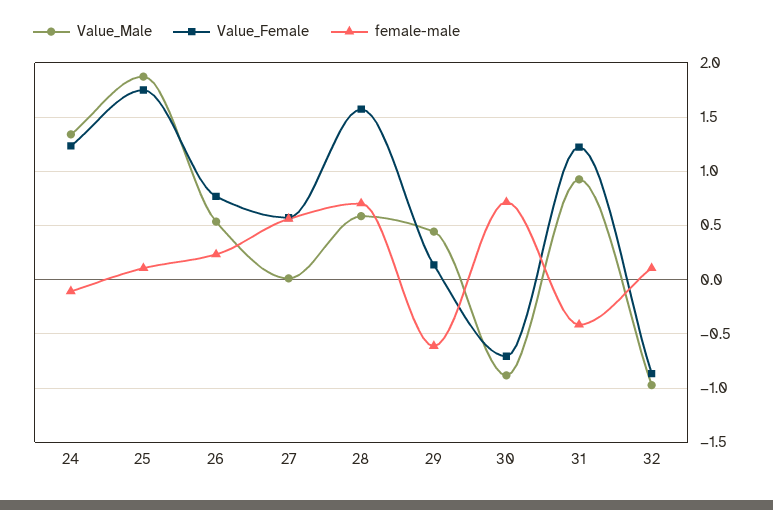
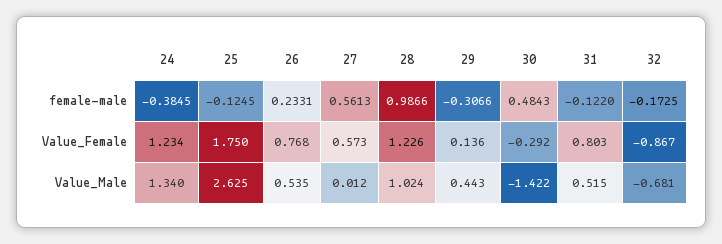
female-male, 24: -0.1 -> -0.3845
Value_Male, 25: 1.9 -> 2.625
female-male, 25: 0.1 -> -0.1245
Value_Male, 28: 0.6 -> 1.024
Value_Female, 28: 1.6 -> 1.226
female-male, 28: 0.7 -> 0.9866
female-male, 29: -0.6 -> -0.3066
Value_Male, 30: -0.9 -> -1.422
Value_Female, 30: -0.7 -> -0.292
female-male, 30: 0.7 -> 0.4843
Value_Male, 31: 0.9 -> 0.515
Value_Female, 31: 1.2 -> 0.803
female-male, 31: -0.4 -> -0.122
Value_Male, 32: -1 -> -0.681
female-male, 32: 0.1 -> -0.1725

